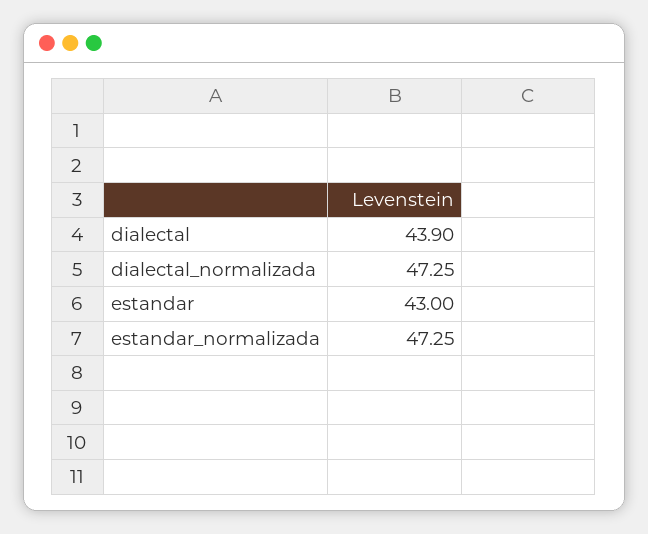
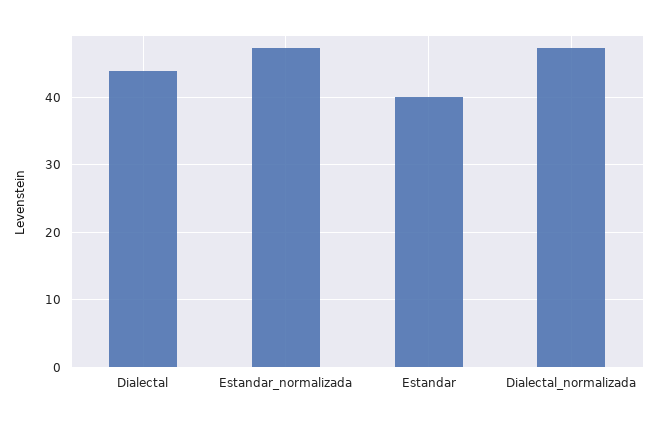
estandar: 43 -> 40

